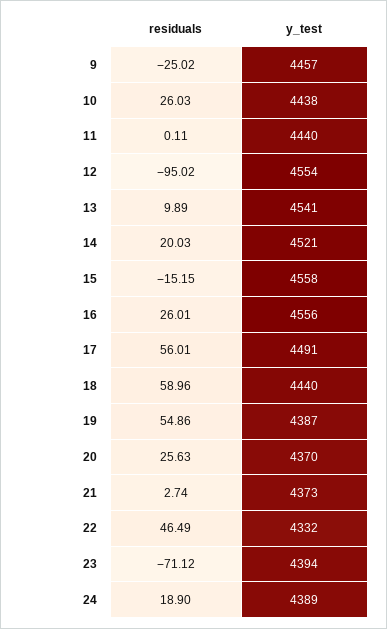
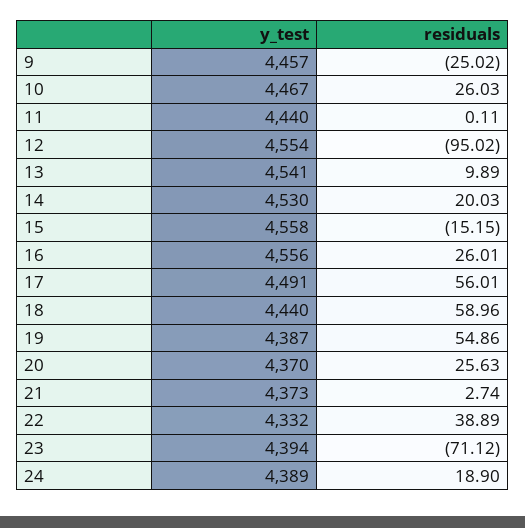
y_test, 10: 4438 -> 4467
y_test, 14: 4521 -> 4530
residuals, 22: 46.49 -> 38.89

